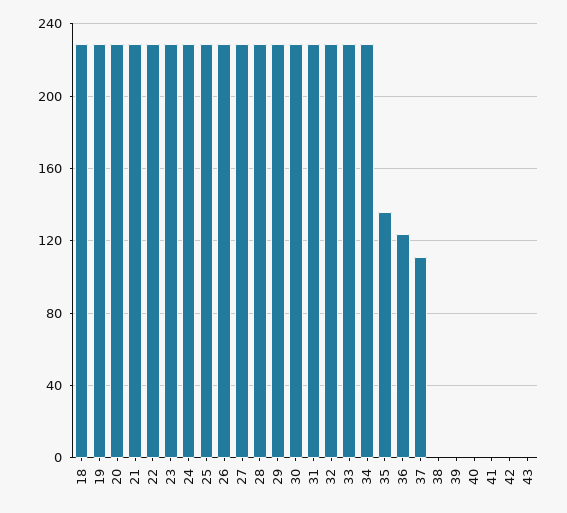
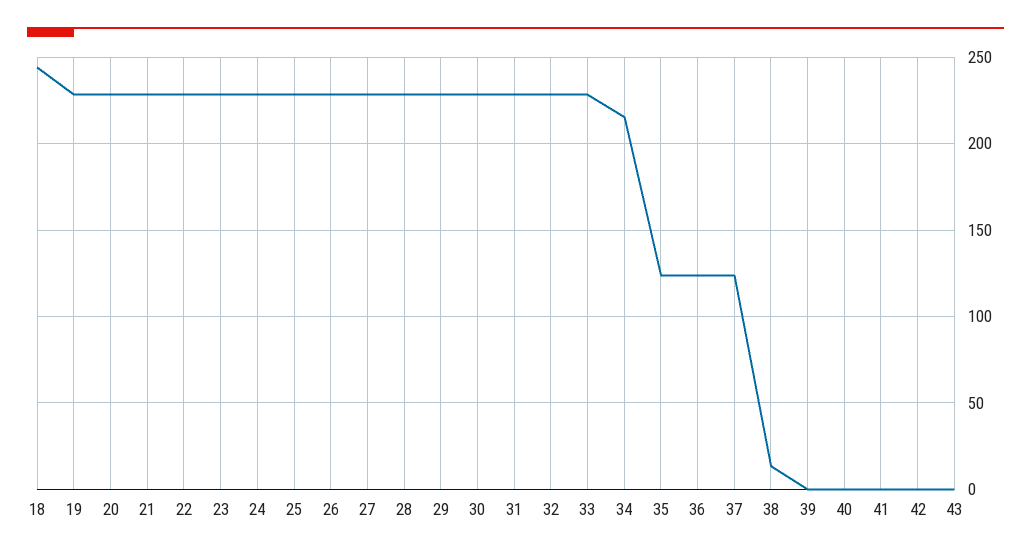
18: 230 -> 245
34: 230 -> 215
35: 135 -> 125
37: 110 -> 125
38: 0 -> 15

